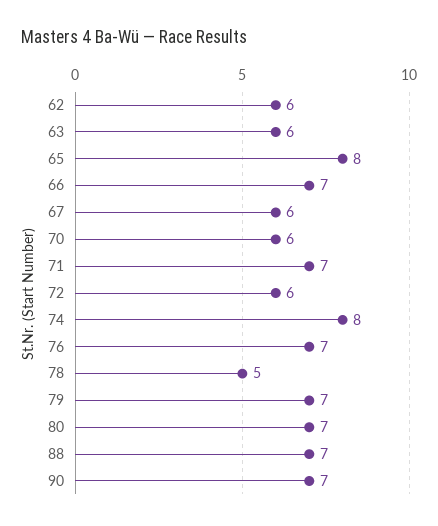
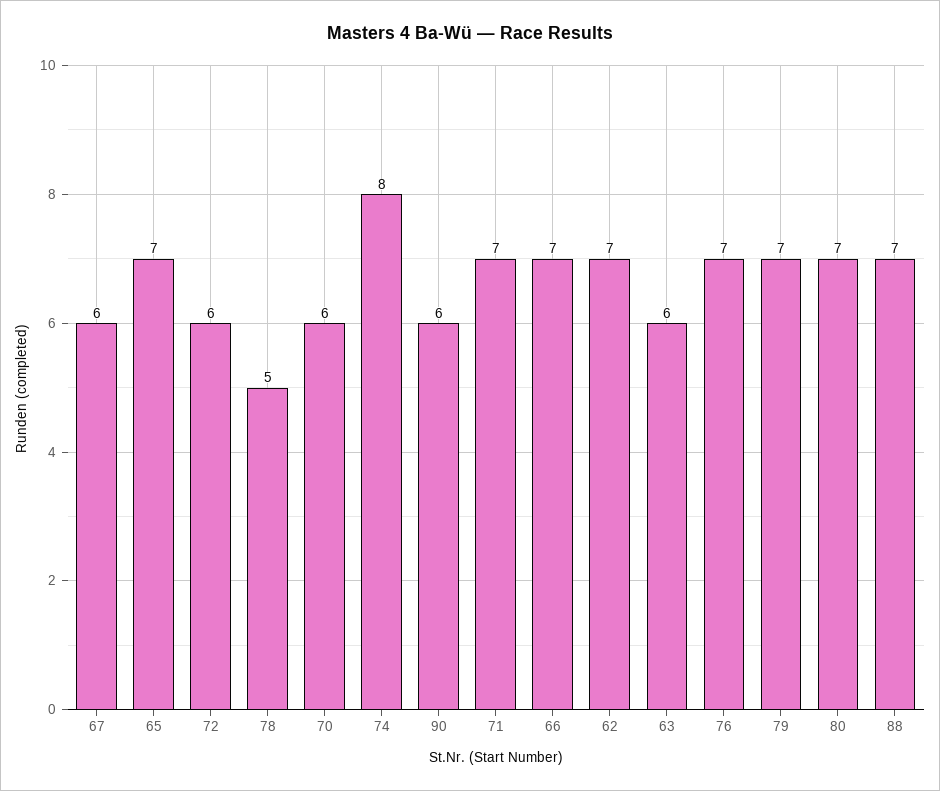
62: 6 -> 7
65: 8 -> 7
90: 7 -> 6

